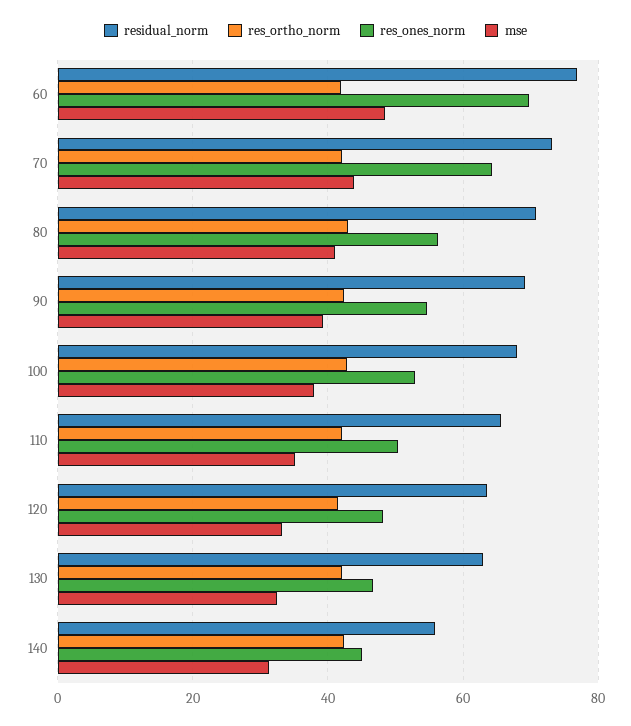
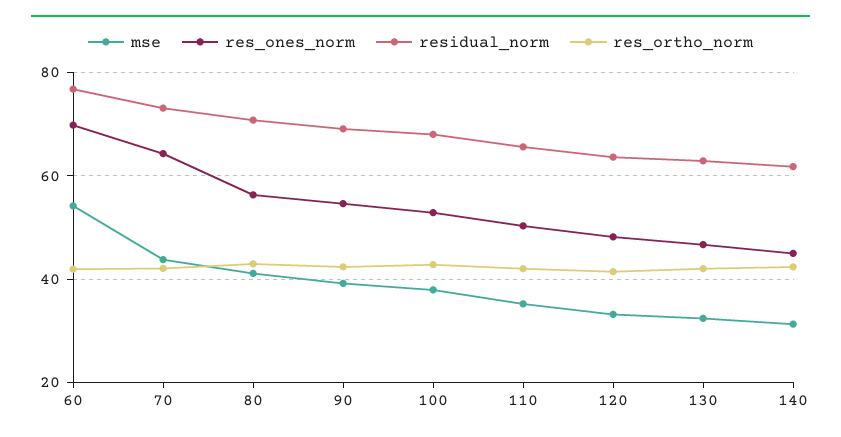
mse, 60: 48 -> 54
residual_norm, 140: 56 -> 62

